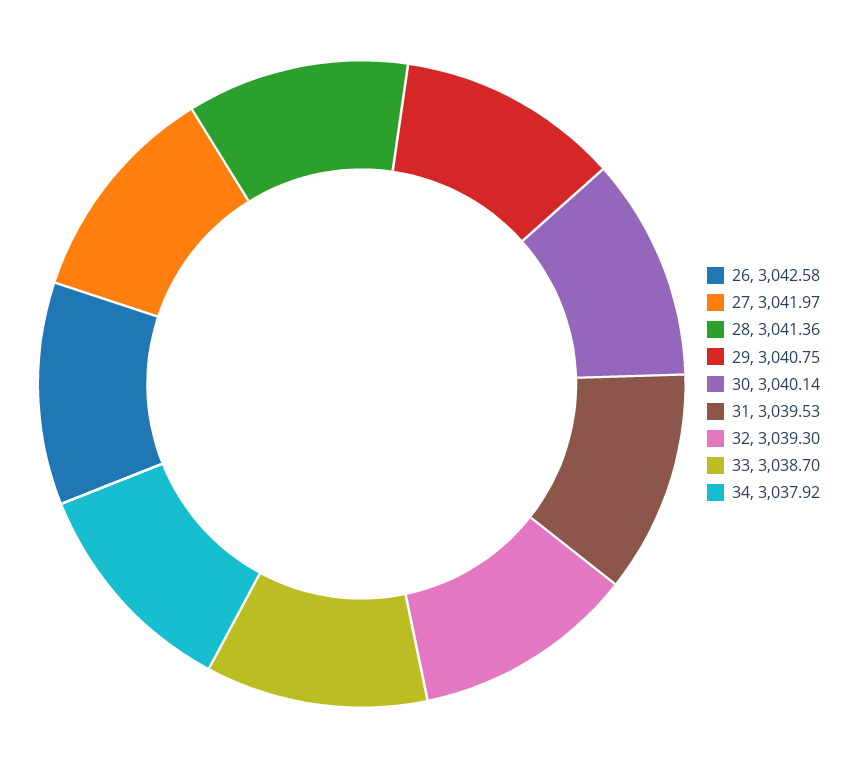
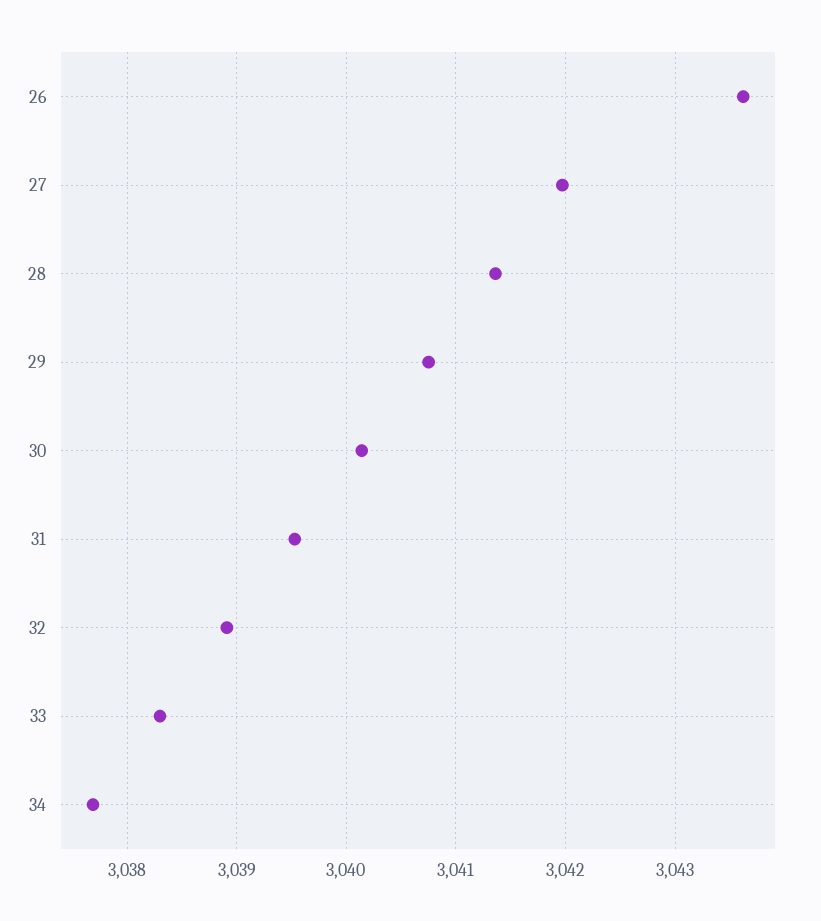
26: 3042.58 -> 3043.6
32: 3039.3 -> 3038.9
33: 3038.7 -> 3038.3
34: 3037.92 -> 3037.7

